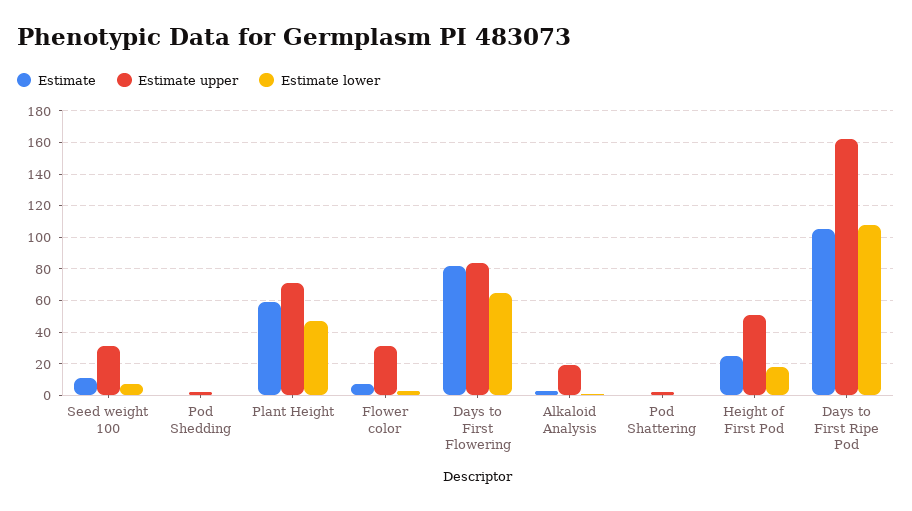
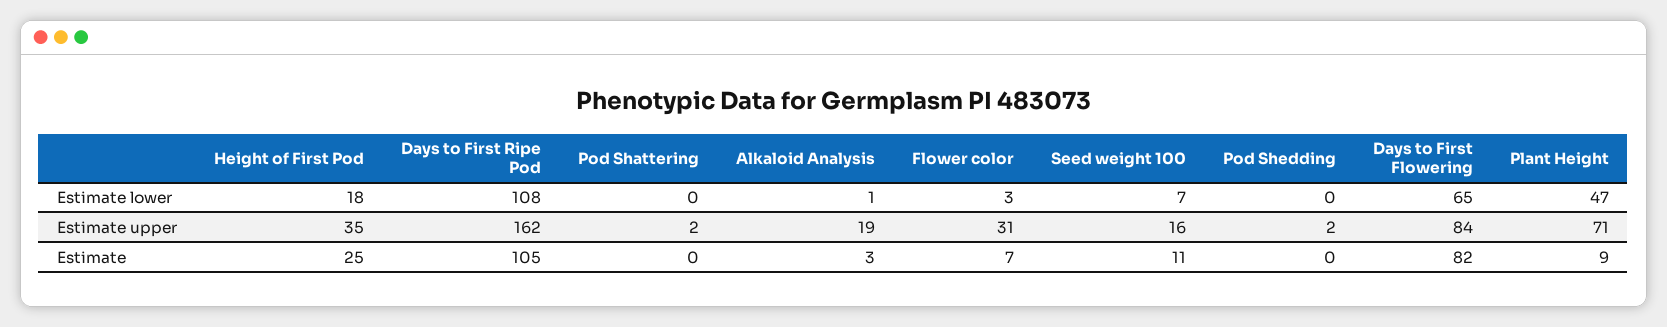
Estimate upper, Seed weight 100: 30 -> 16
Estimate, Plant Height: 60 -> 9
Estimate upper, Height of First Pod: 50 -> 35

